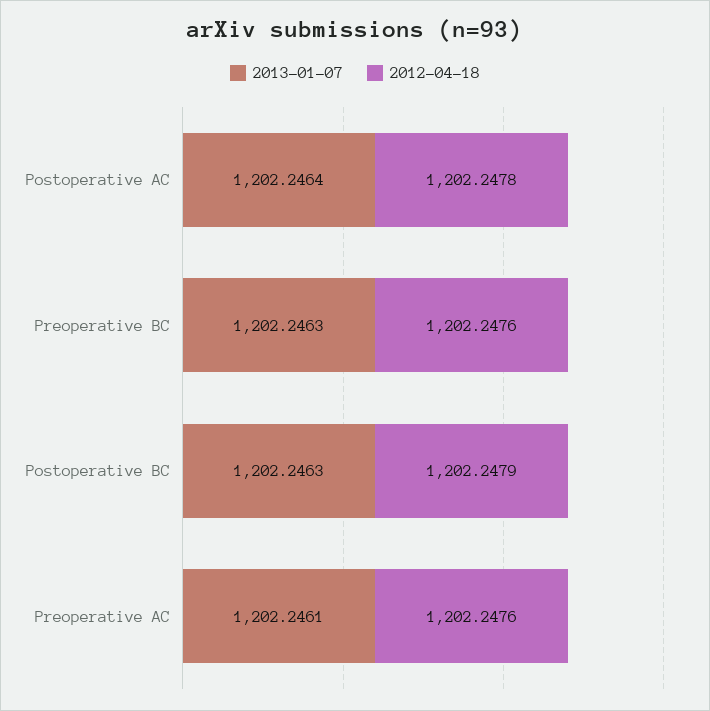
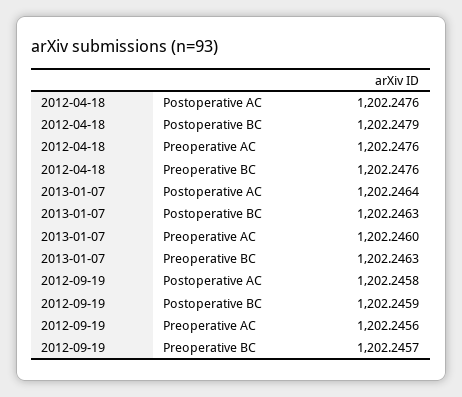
2012-04-18, Postoperative AC: 1202.2478 -> 1202.2476
2013-01-07, Preoperative AC: 1202.2461 -> 1202.246
2012-09-19, Postoperative AC: none -> 1202.2458
2012-09-19, Postoperative BC: none -> 1202.2459
2012-09-19, Preoperative AC: none -> 1202.2456
2012-09-19, Preoperative BC: none -> 1202.2457

